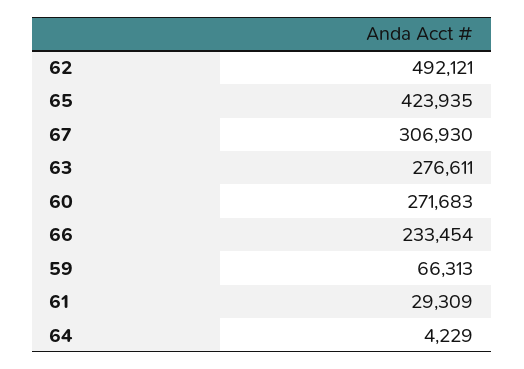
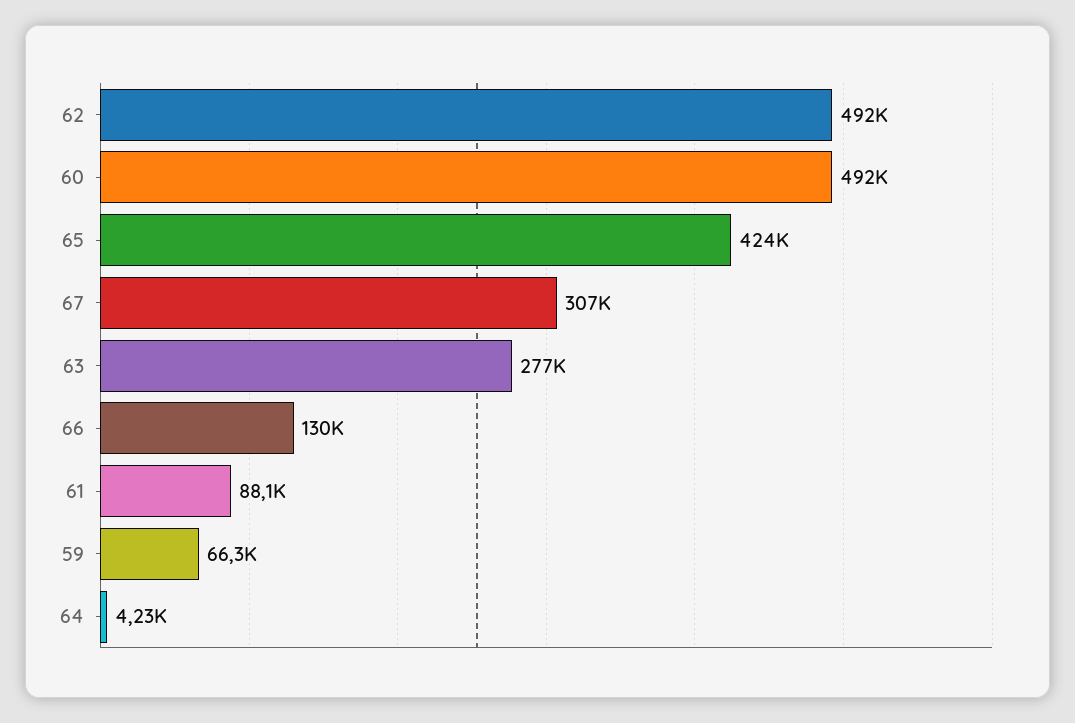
60: 271683 -> 492000
66: 233454 -> 130000
61: 29309 -> 88100

